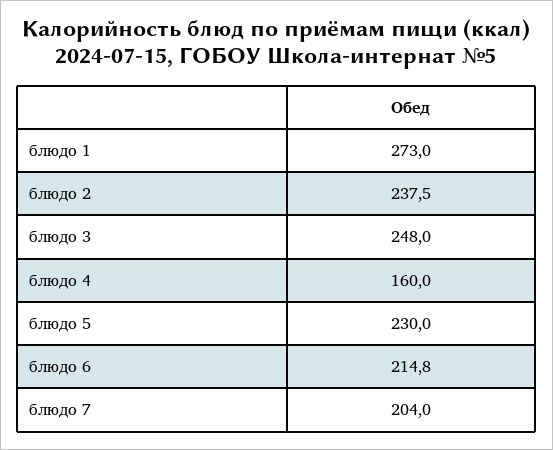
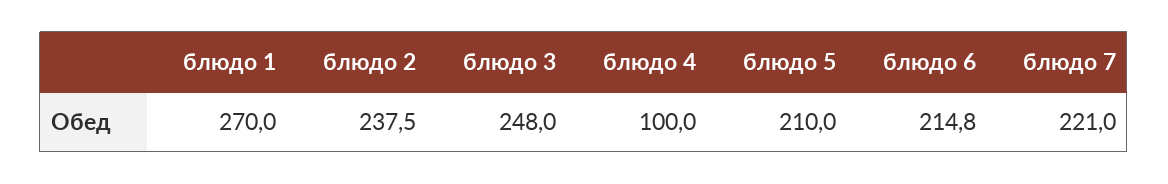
блюдо 1: 273 -> 270
блюдо 4: 160 -> 100
блюдо 5: 230 -> 210
блюдо 7: 204 -> 221

